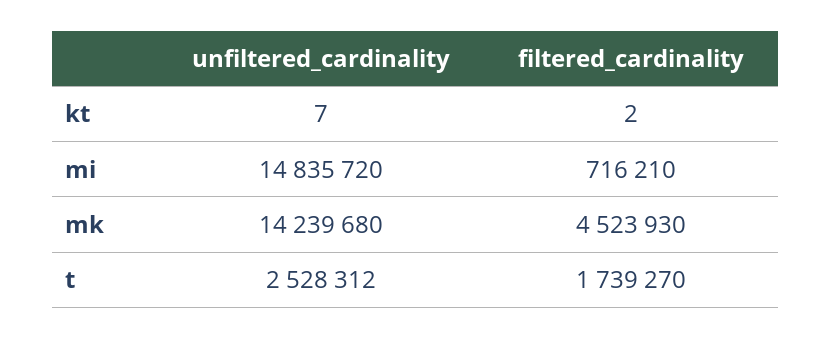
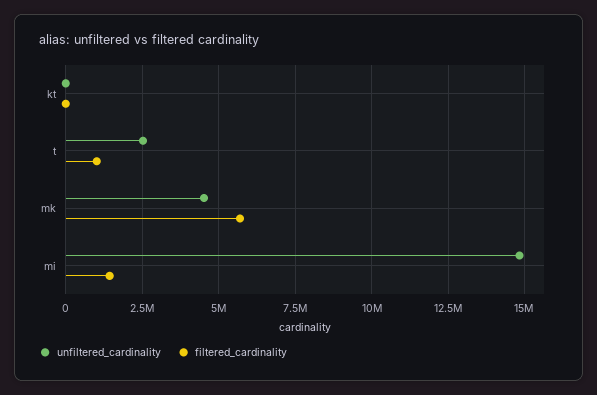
filtered_cardinality, mi: 716210 -> 1500000
unfiltered_cardinality, mk: 14239680 -> 4500000
filtered_cardinality, mk: 4523930 -> 5750000
filtered_cardinality, t: 1739270 -> 1000000

